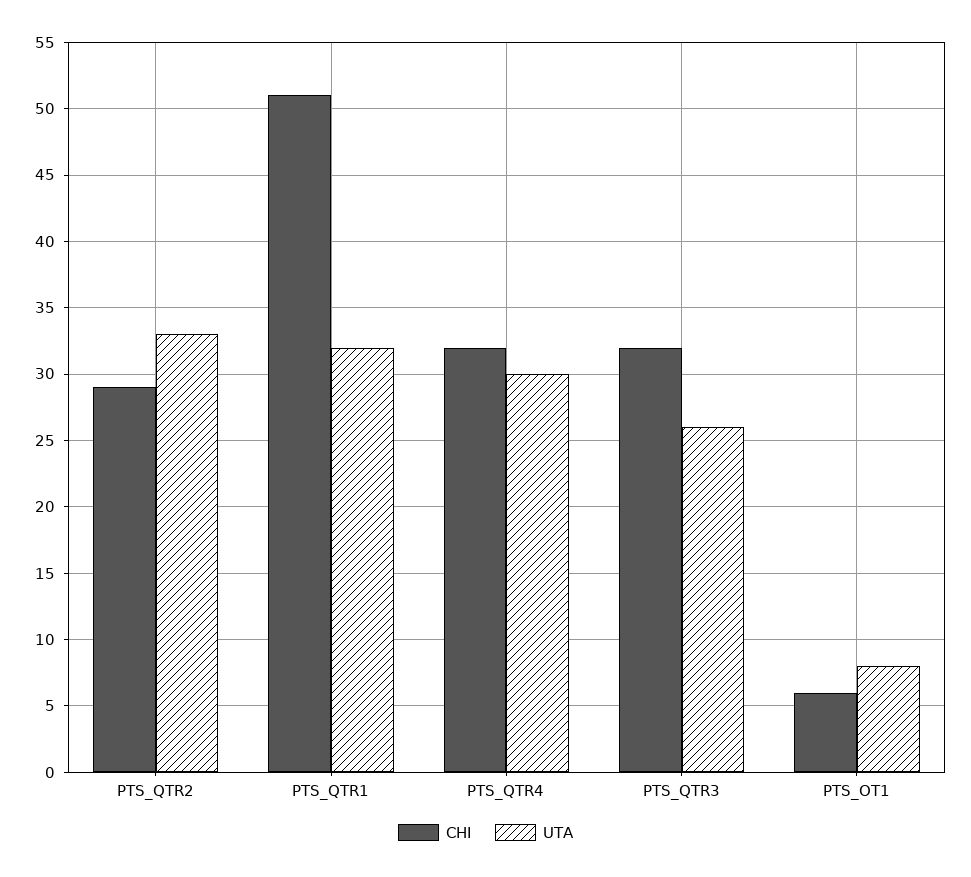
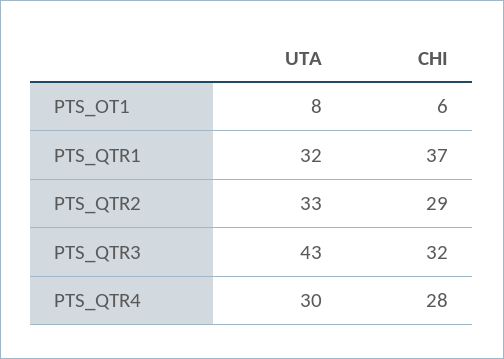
CHI, PTS_QTR1: 51 -> 37
CHI, PTS_QTR4: 32 -> 28
UTA, PTS_QTR3: 26 -> 43

